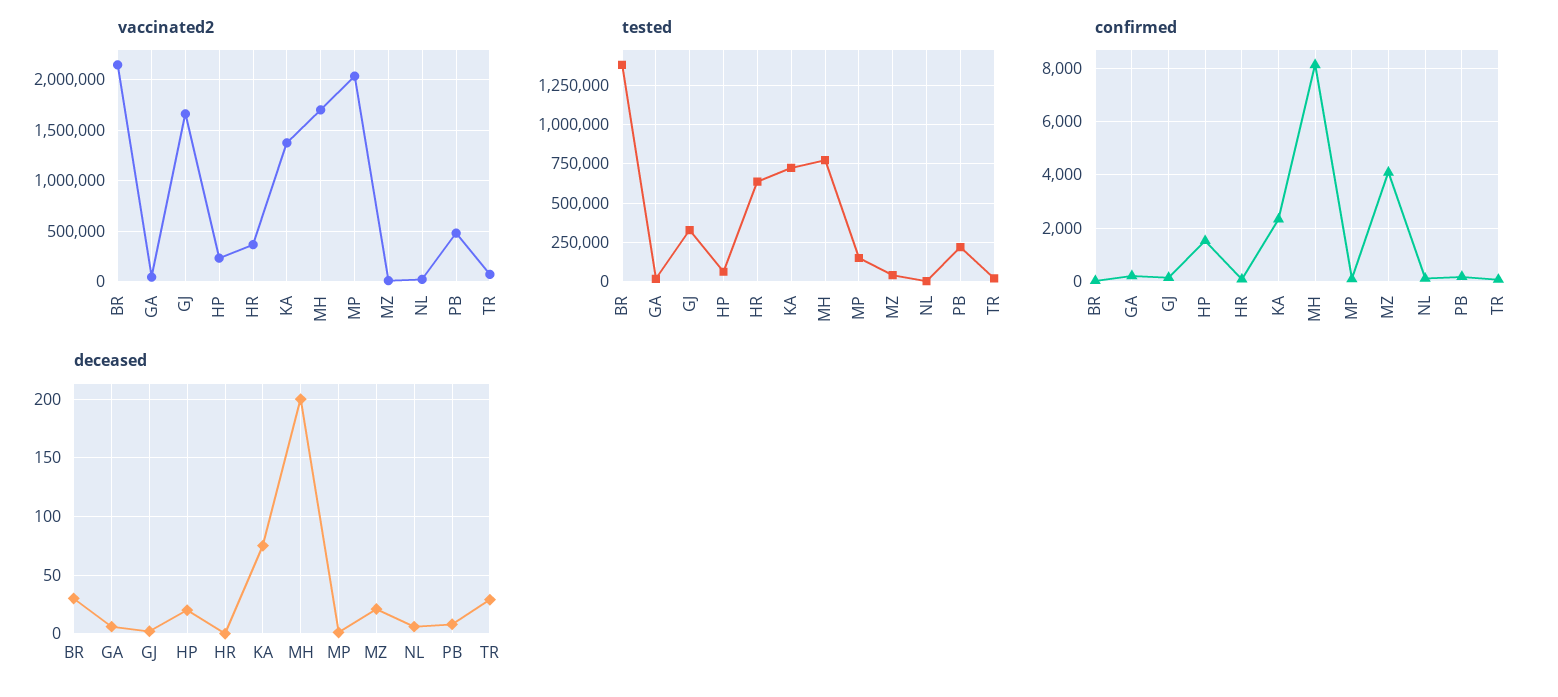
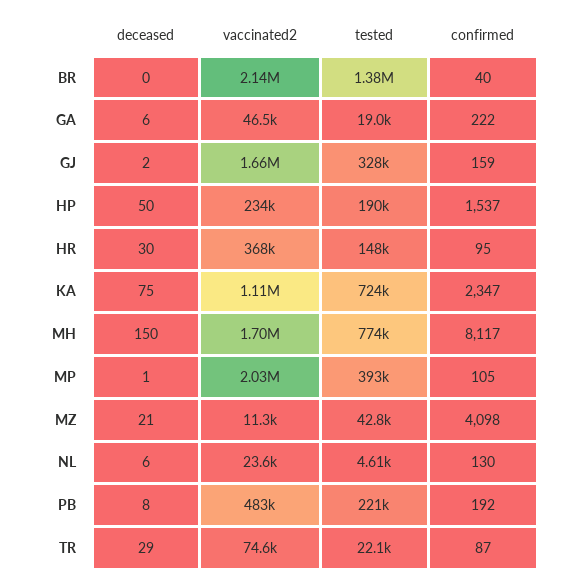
vaccinated2, KA: 1400000 -> 1110000
tested, HP: 50000 -> 190000
tested, HR: 650000 -> 148000
tested, MP: 150000 -> 393000
deceased, BR: 30 -> 0
deceased, HP: 20 -> 50
deceased, HR: 0 -> 30
deceased, MH: 200 -> 150

